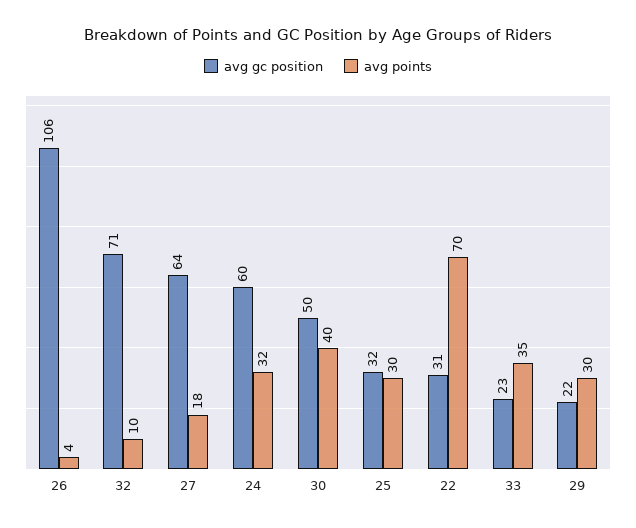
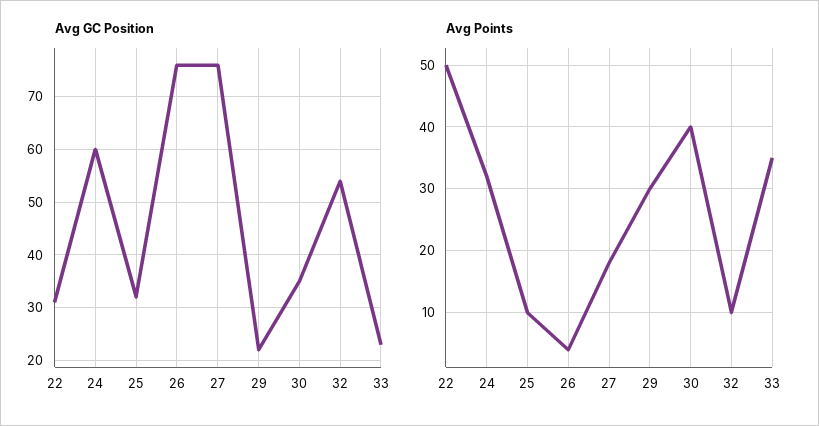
avg gc position, 26: 106 -> 75
avg gc position, 32: 71 -> 55
avg gc position, 27: 64 -> 75
avg gc position, 30: 50 -> 35
avg points, 25: 30 -> 10
avg points, 22: 70 -> 50

